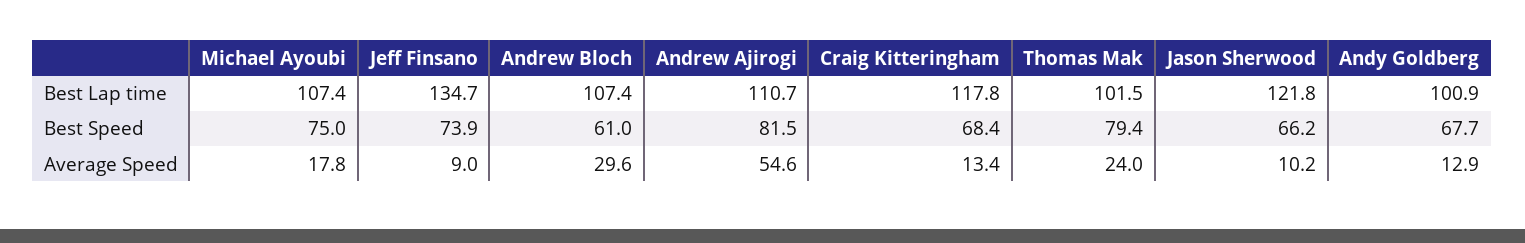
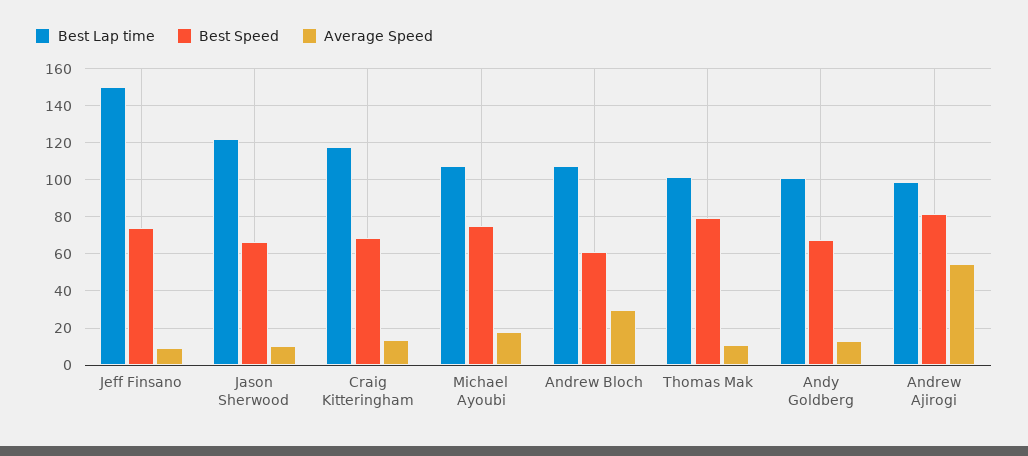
Best Lap time, Jeff Finsano: 134.7 -> 150
Best Lap time, Andrew Ajirogi: 110.7 -> 100
Average Speed, Thomas Mak: 24 -> 10

